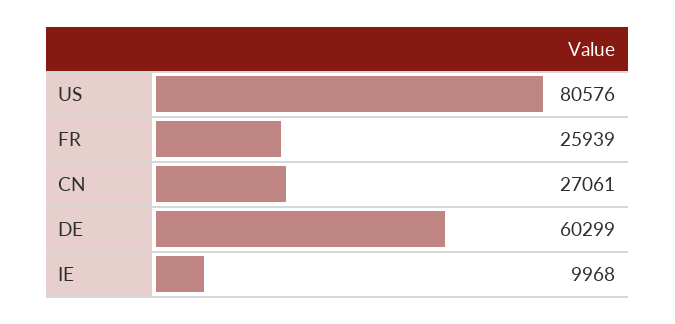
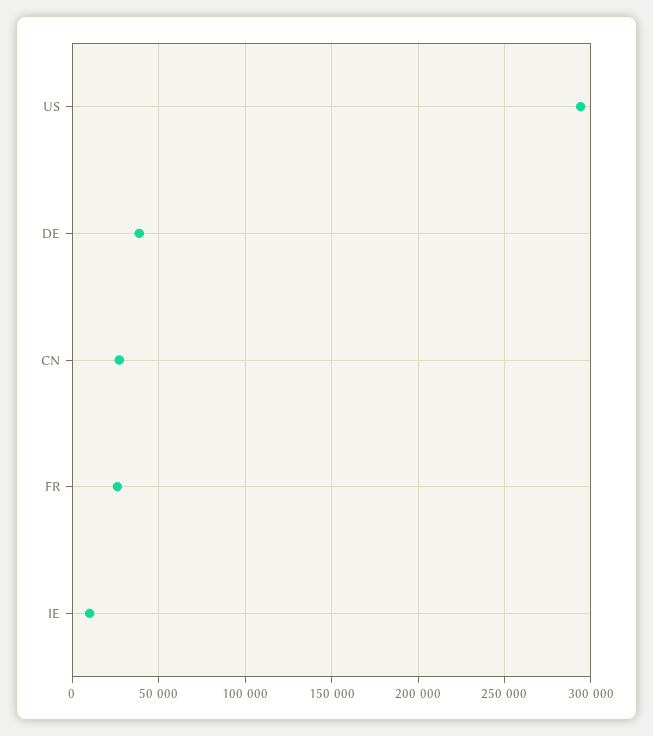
US: 80576 -> 295000
DE: 60299 -> 40000

